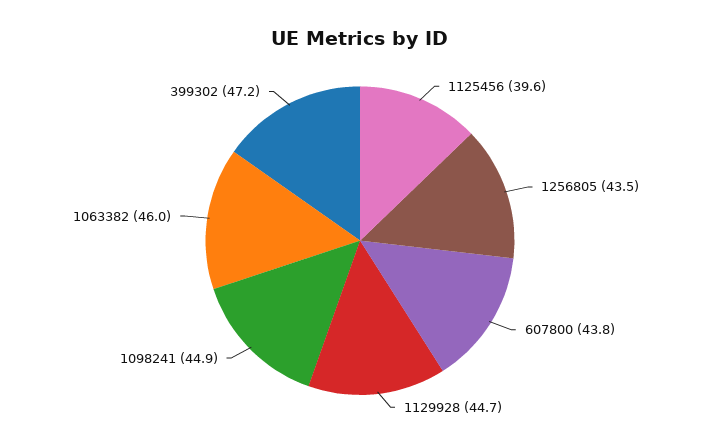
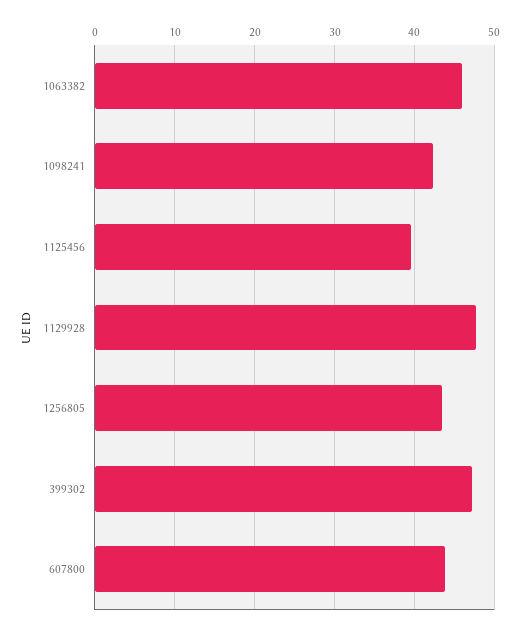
1129928: 44.7 -> 48
1098241: 44.9 -> 42

